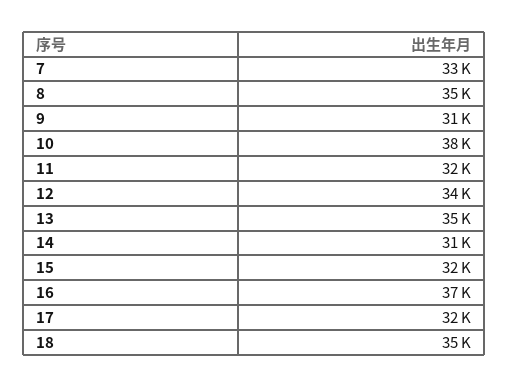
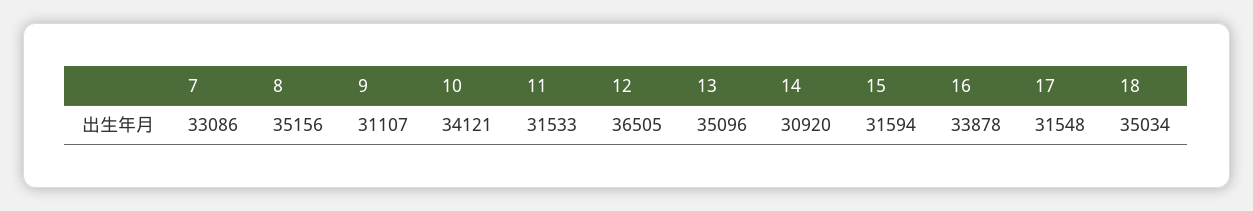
10: 38000 -> 34121
12: 34000 -> 36505
16: 37000 -> 33878

